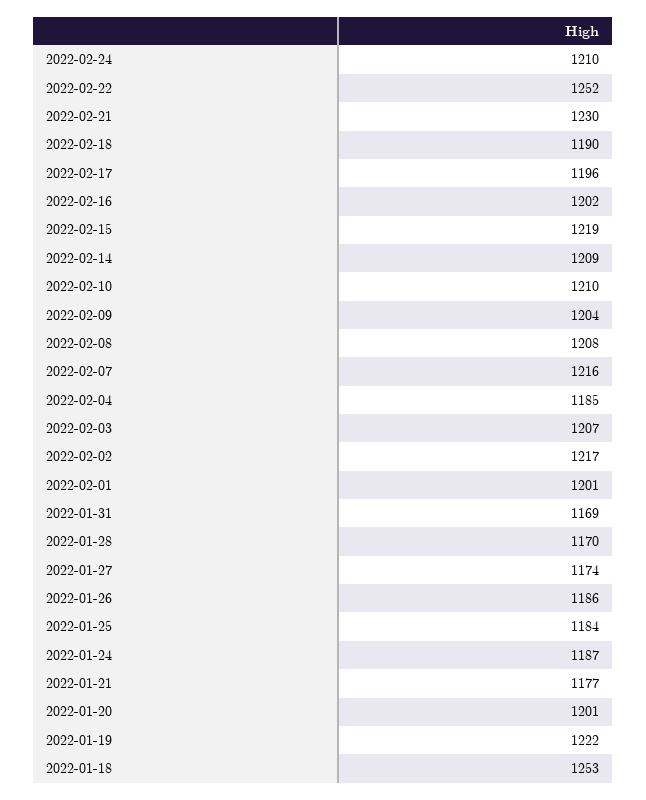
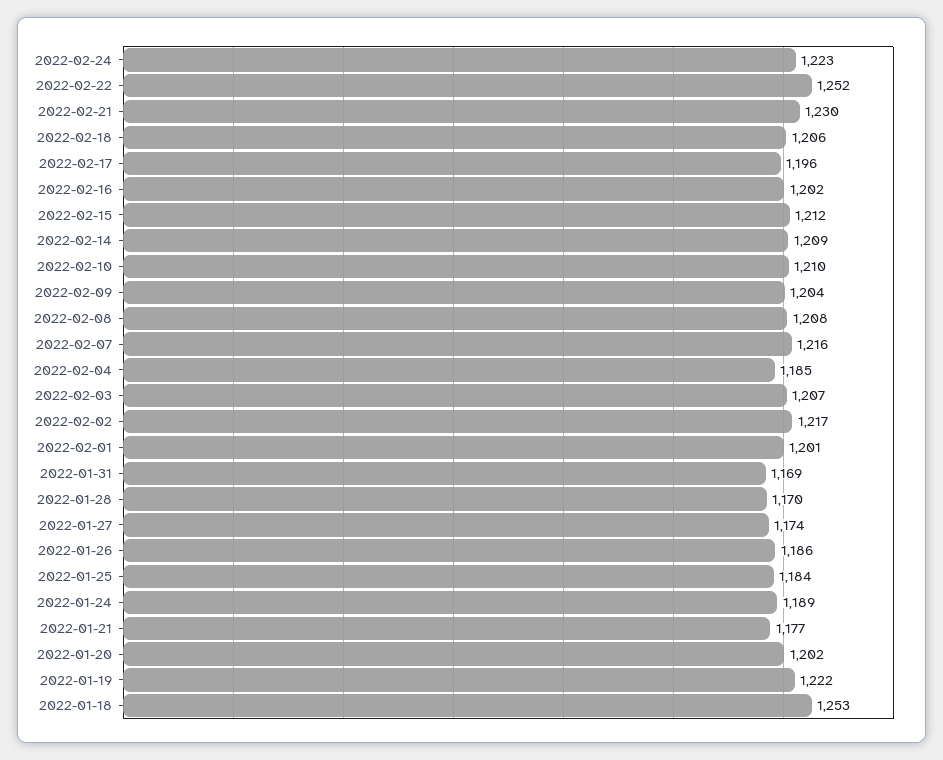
2022-02-24: 1210 -> 1223
2022-02-18: 1190 -> 1206
2022-02-15: 1219 -> 1212
2022-01-24: 1187 -> 1189
2022-01-20: 1201 -> 1202

